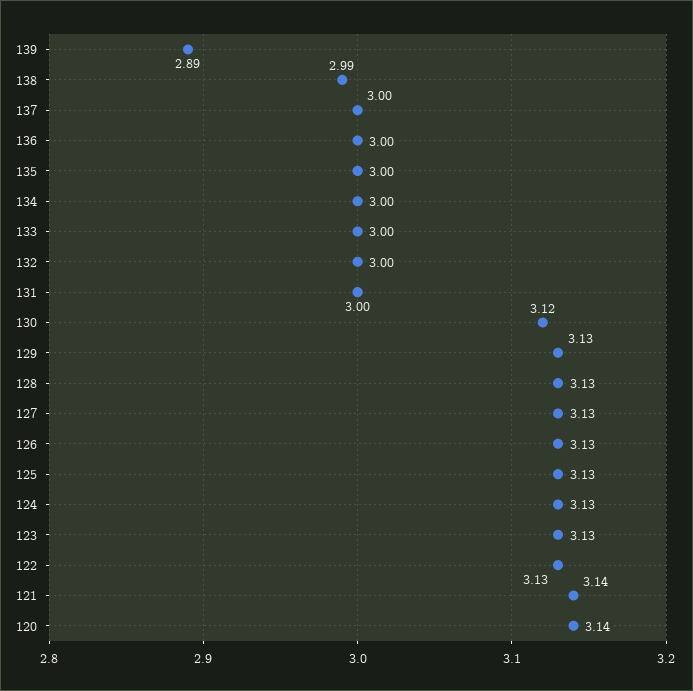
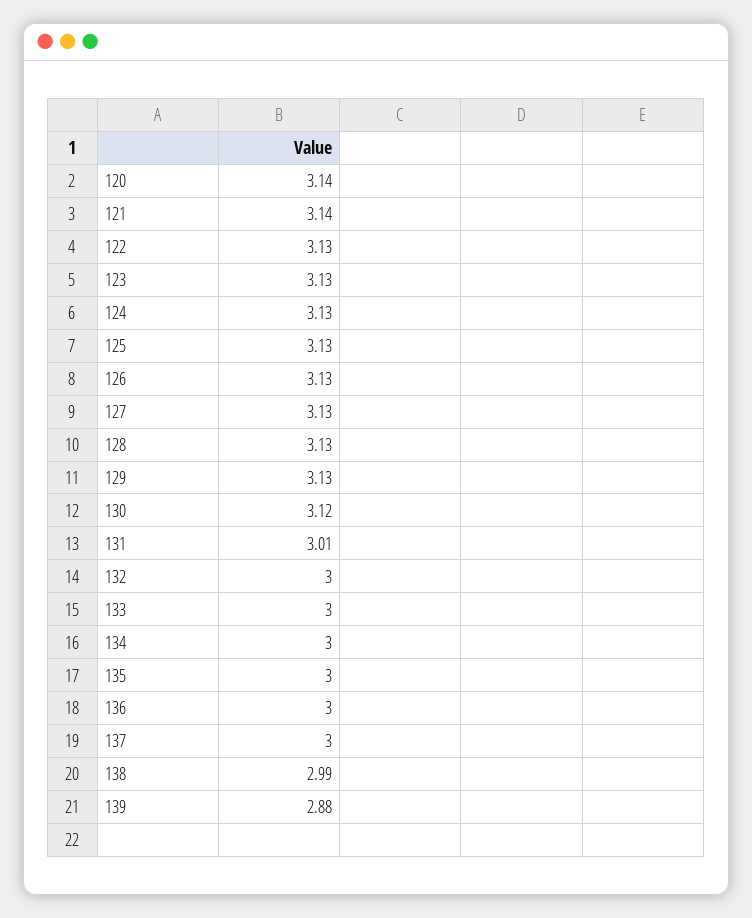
139: 2.89 -> 2.88
131: 3 -> 3.01

